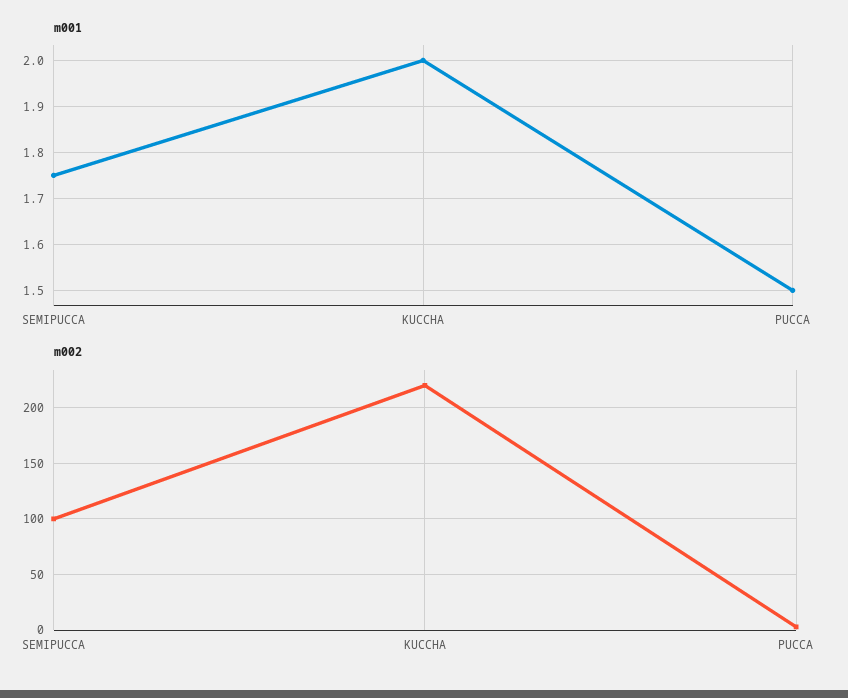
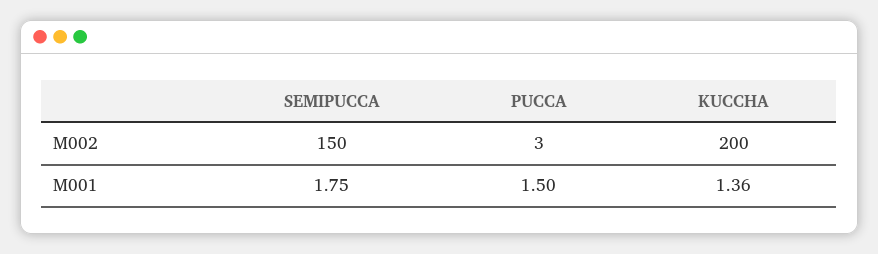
m001, KUCCHA: 2 -> 1.36
m002, SEMIPUCCA: 100 -> 150
m002, KUCCHA: 220 -> 200

